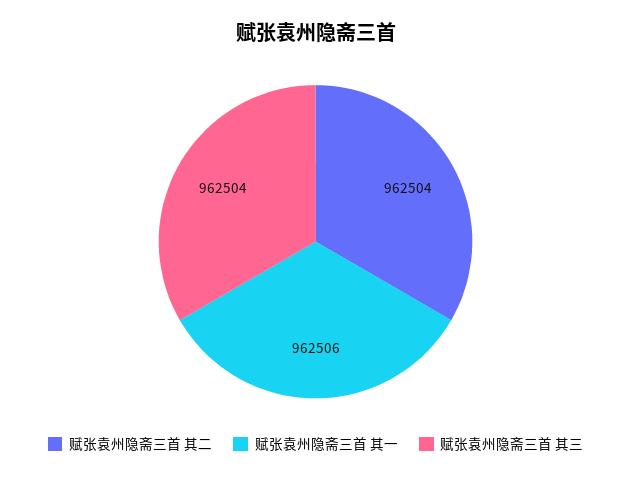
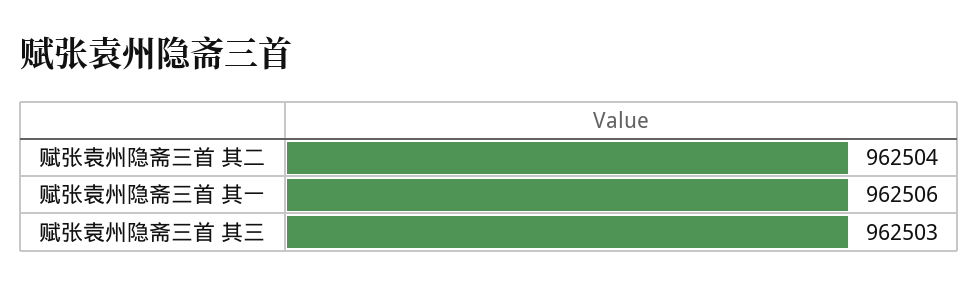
赋张袁州隐斋三首 其三: 962504 -> 962503

